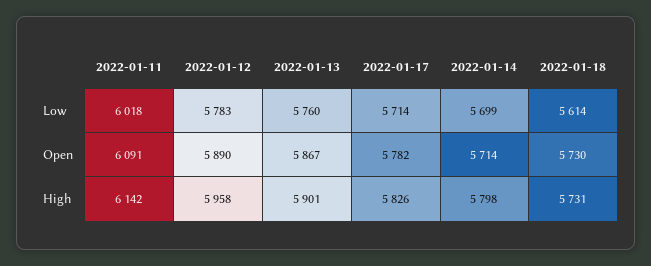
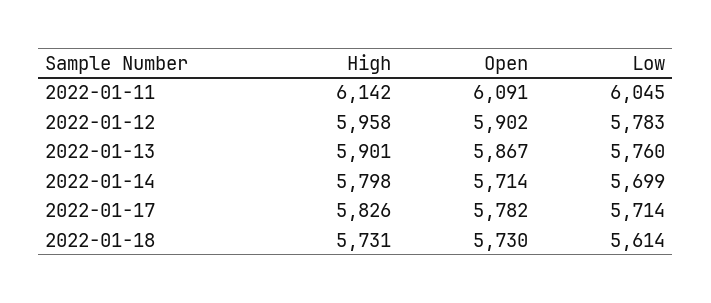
2022-01-11, Low: 6018 -> 6045
2022-01-12, Open: 5890 -> 5902

